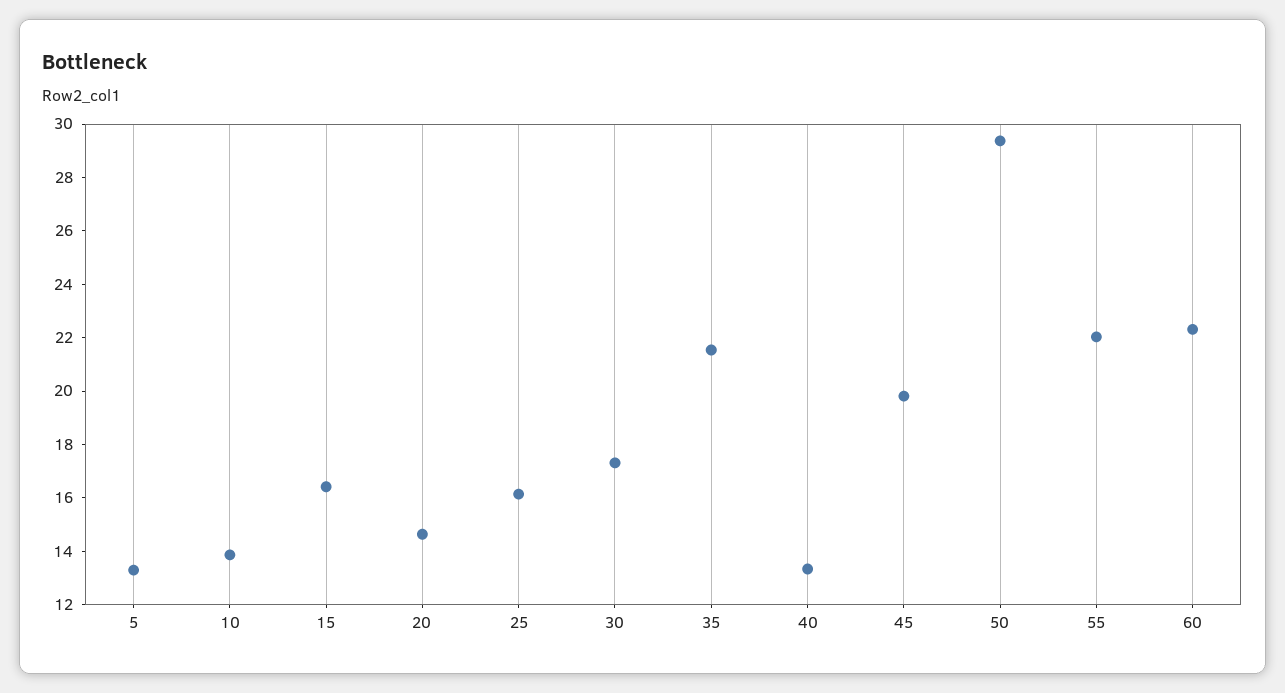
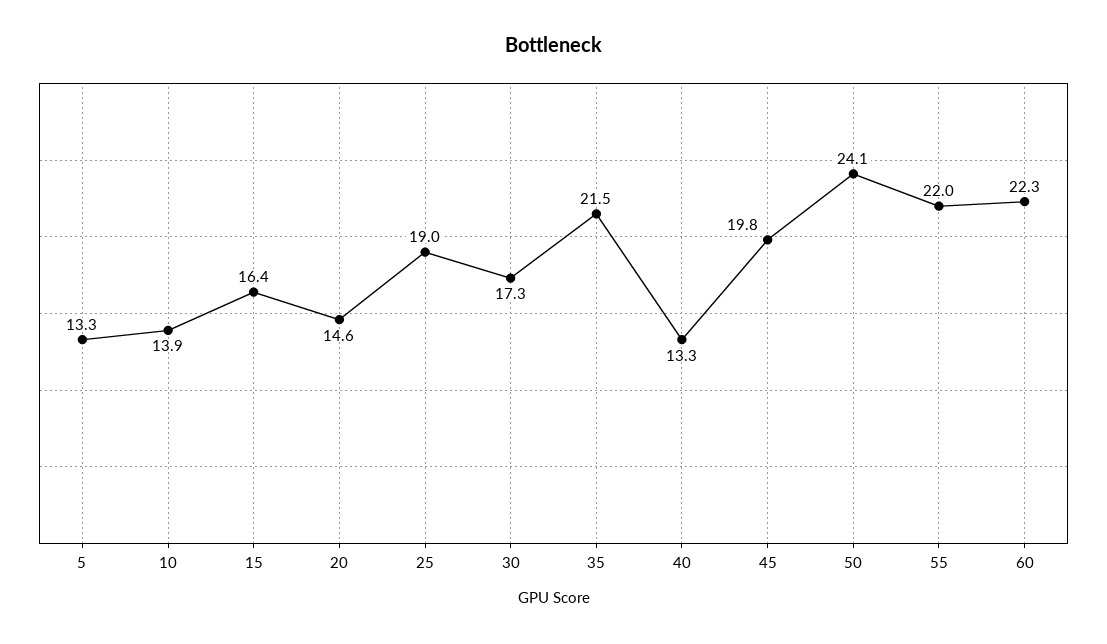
25: 16 -> 19
50: 29.5 -> 24.1

